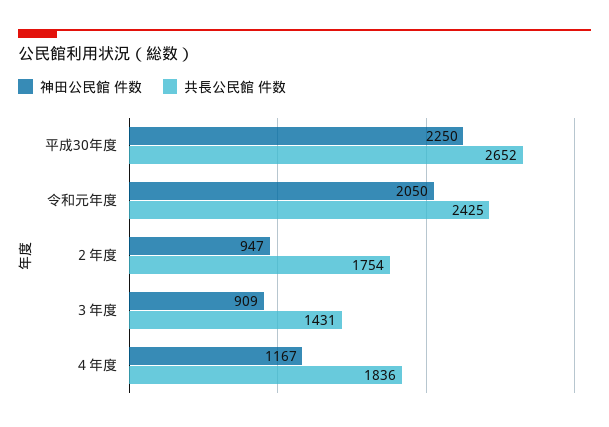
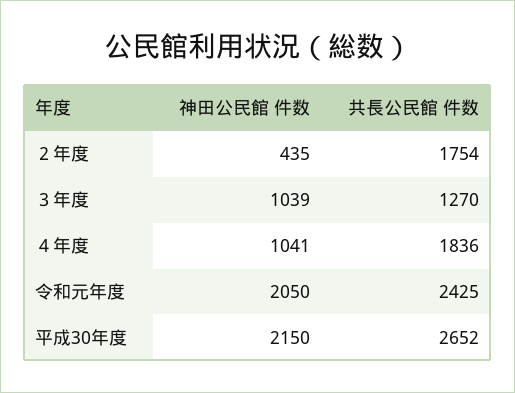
神田公民館 件数, 平成30年度: 2250 -> 2150
神田公民館 件数, ２年度: 947 -> 435
神田公民館 件数, ３年度: 909 -> 1039
共長公民館 件数, ３年度: 1431 -> 1270
神田公民館 件数, ４年度: 1167 -> 1041

